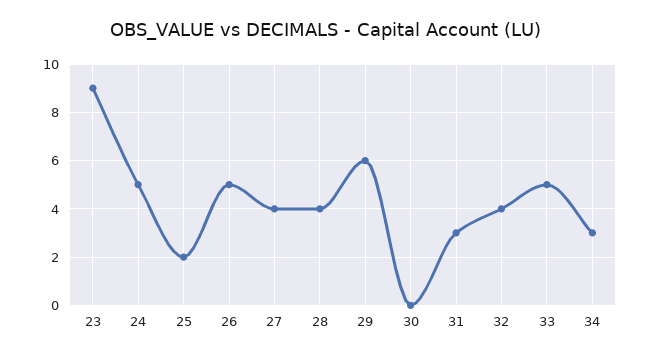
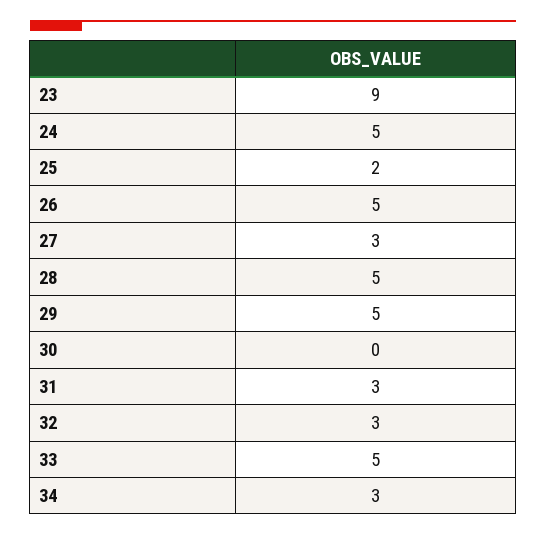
27: 4 -> 3
28: 4 -> 5
29: 6 -> 5
32: 4 -> 3

